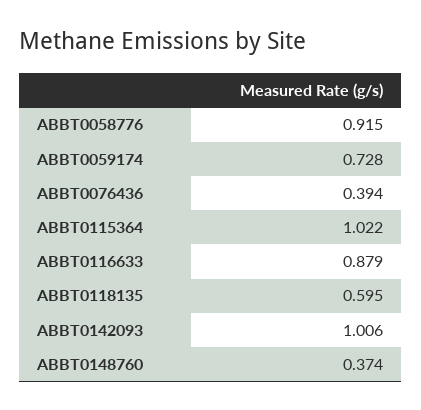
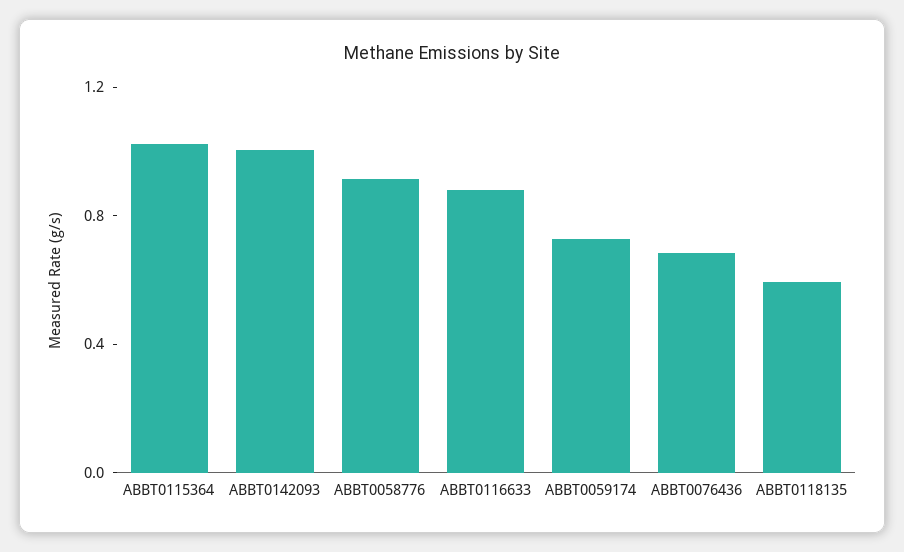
ABBT0076436: 0.394 -> 0.7
ABBT0148760: 0.374 -> none

